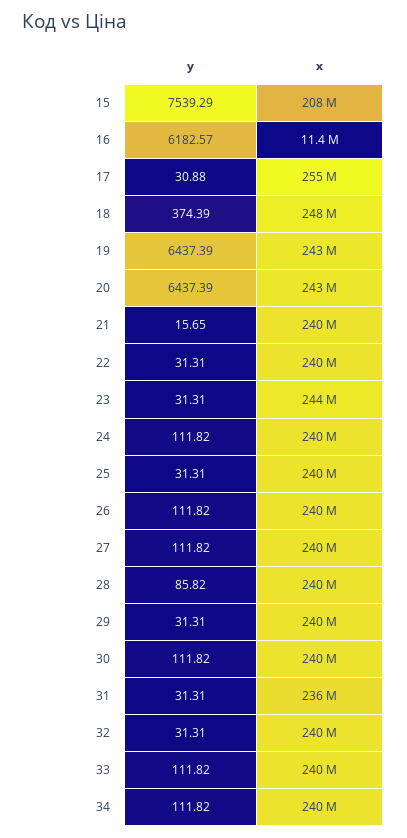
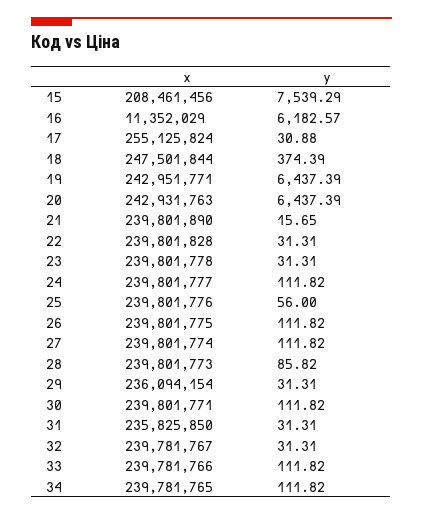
x, 23: 244000000 -> 239801778
y, 25: 31.31 -> 56
x, 29: 240000000 -> 236094154

